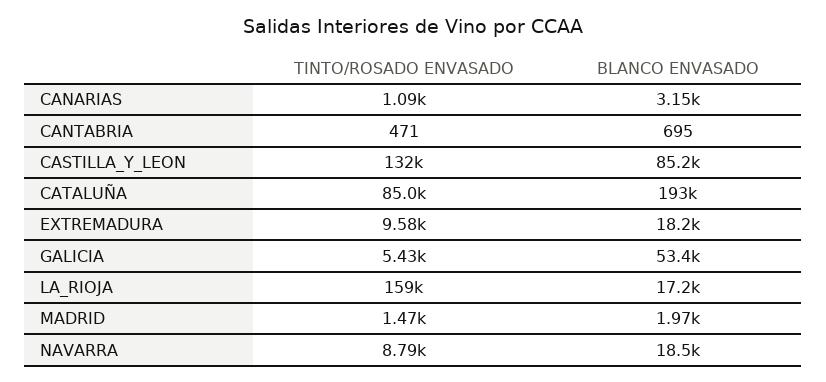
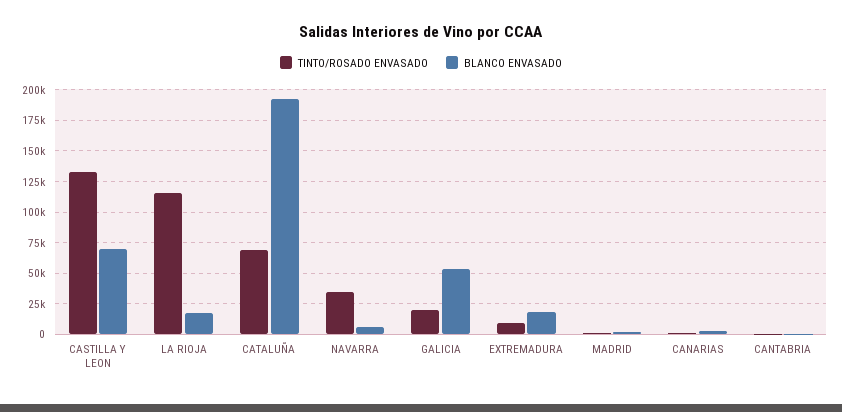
BLANCO ENVASADO, CASTILLA_Y_LEON: 85200 -> 70000
TINTO/ROSADO ENVASADO, CATALUÑA: 85000 -> 70000
TINTO/ROSADO ENVASADO, GALICIA: 5430 -> 20000
TINTO/ROSADO ENVASADO, LA_RIOJA: 159000 -> 115000
TINTO/ROSADO ENVASADO, NAVARRA: 8790 -> 35000
BLANCO ENVASADO, NAVARRA: 18500 -> 5000

